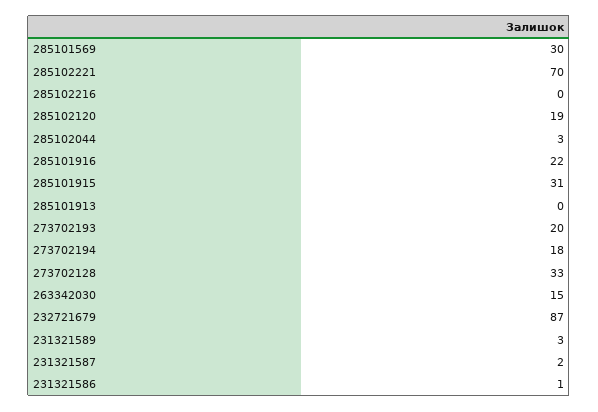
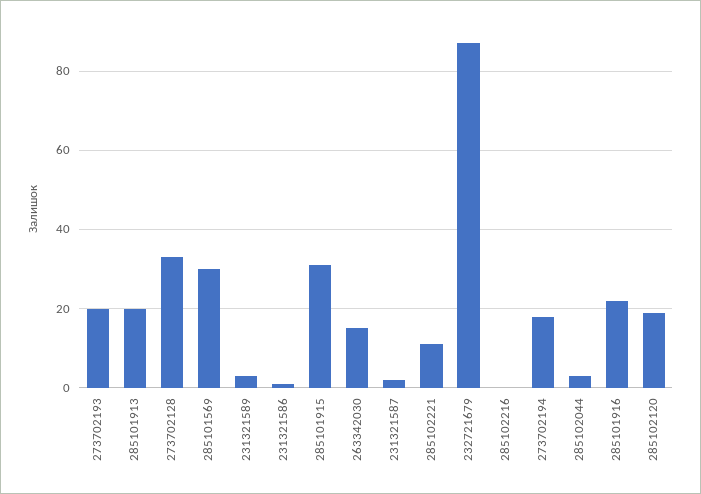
285102221: 70 -> 10
285101913: 0 -> 20

